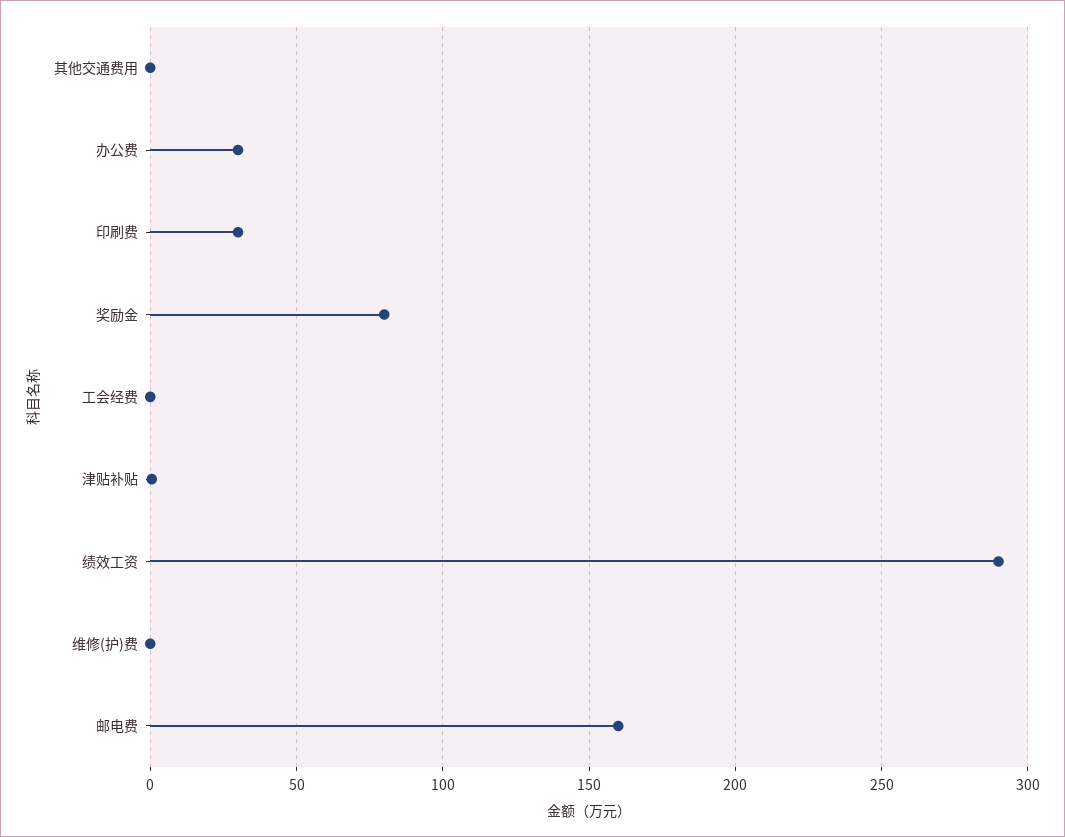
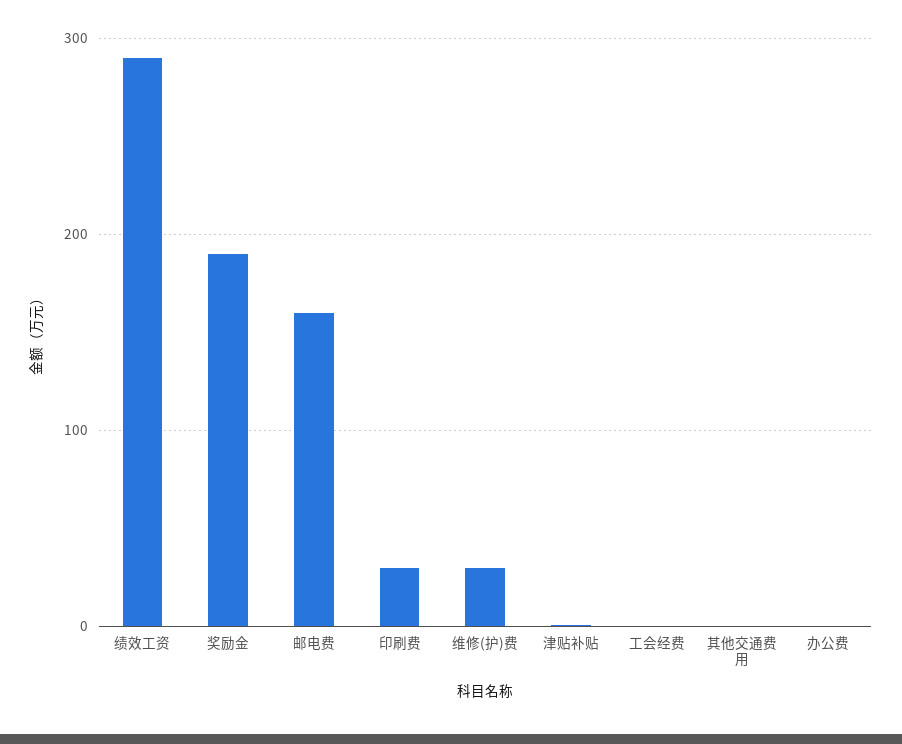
办公费: 30 -> 0
奖励金: 80 -> 190
维修(护)费: 0 -> 30

